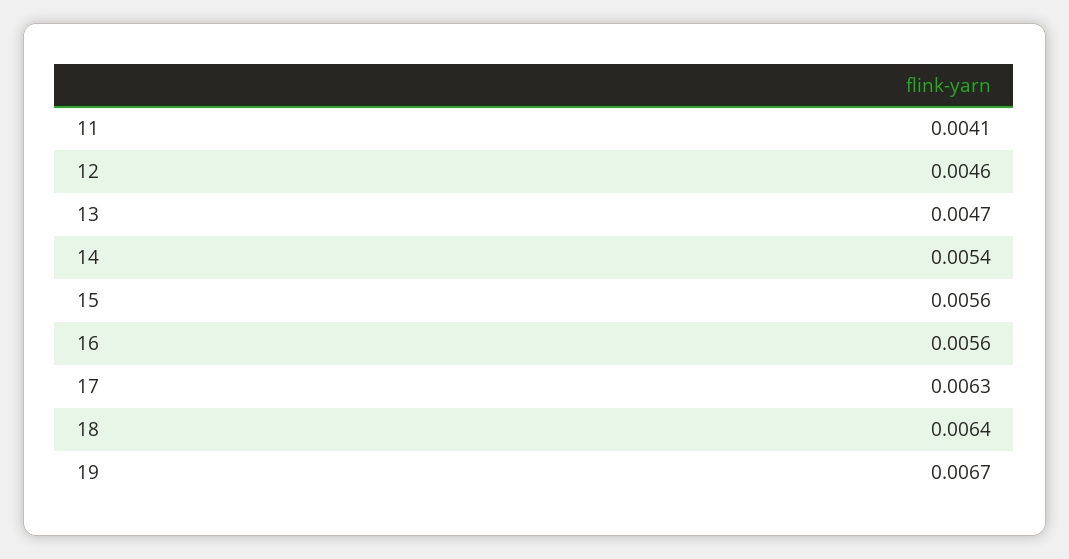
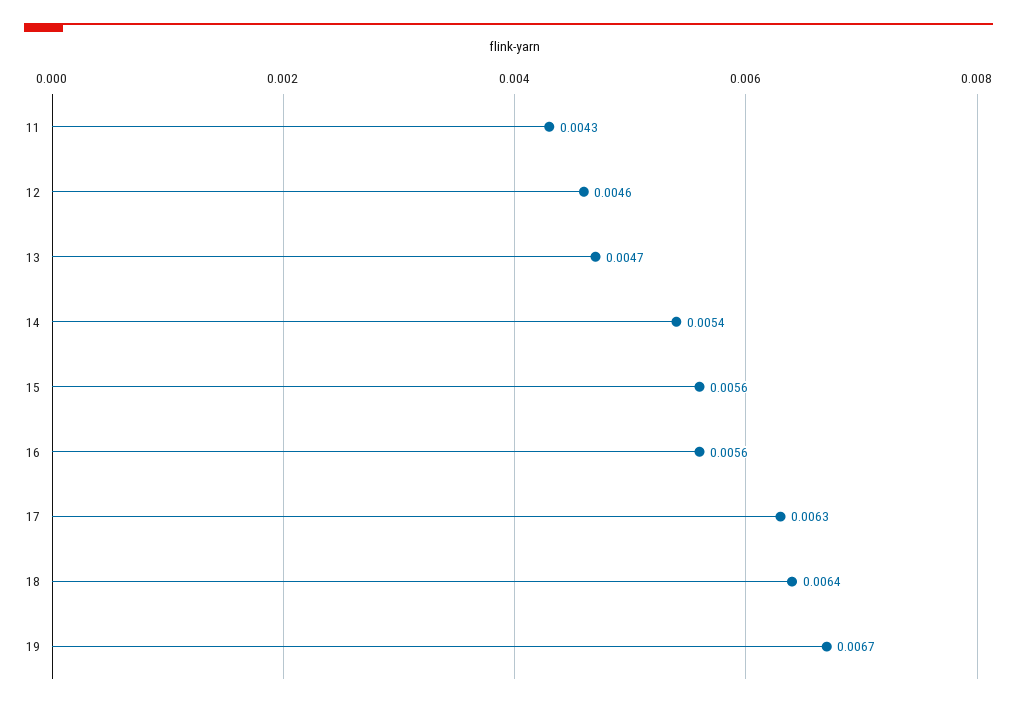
11: 0.0041 -> 0.0043

